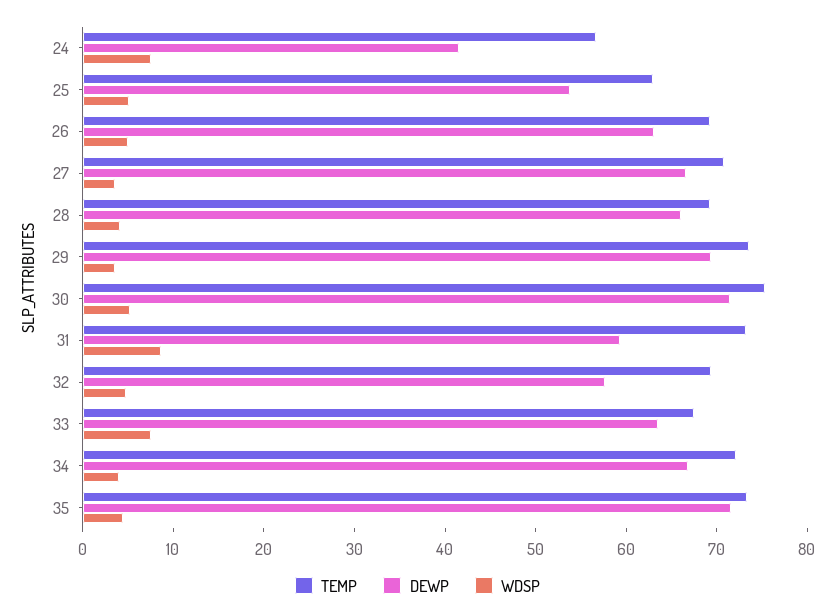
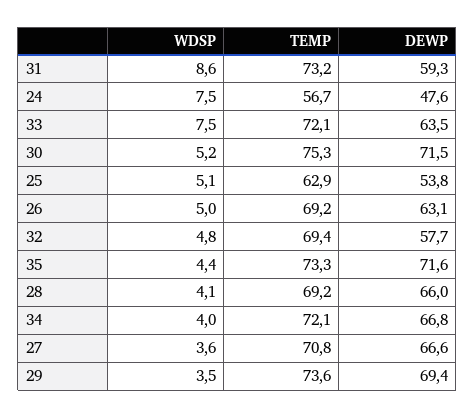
DEWP, 24: 42 -> 47.6
TEMP, 33: 68 -> 72.1

